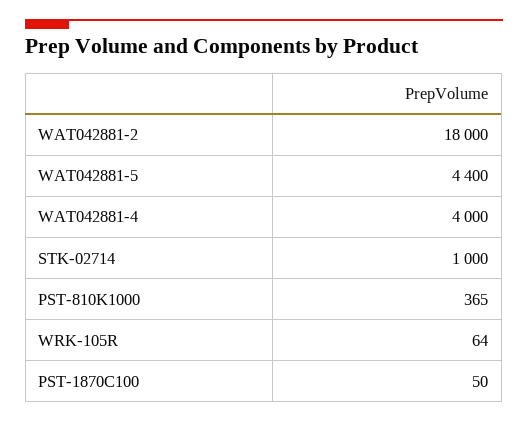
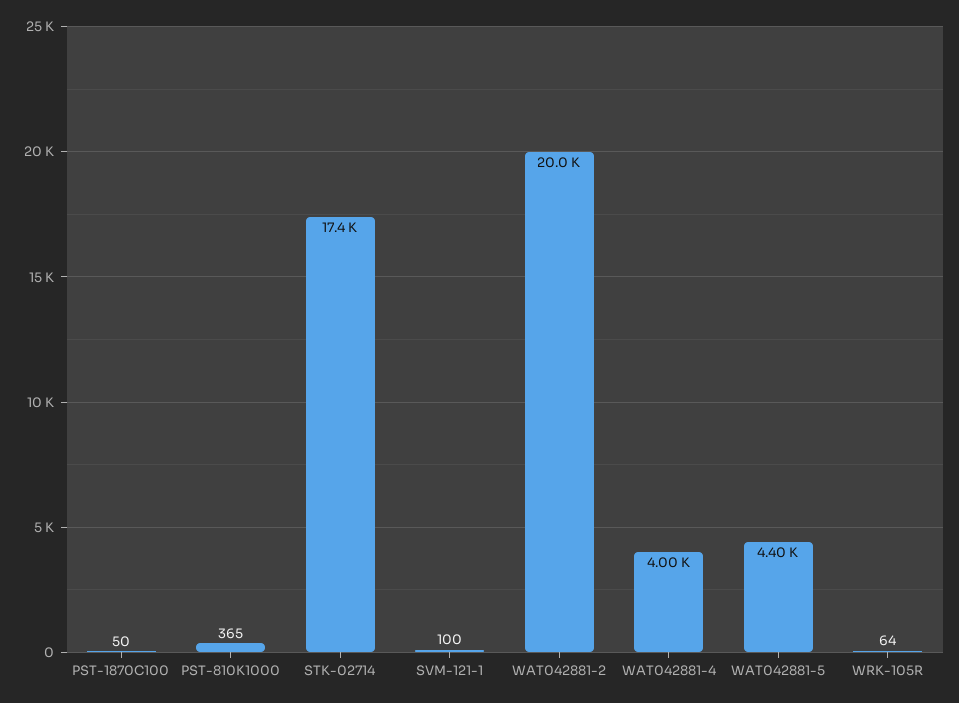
WAT042881-2: 18000 -> 20000
STK-02714: 1000 -> 17400
SVM-121-1: none -> 100

